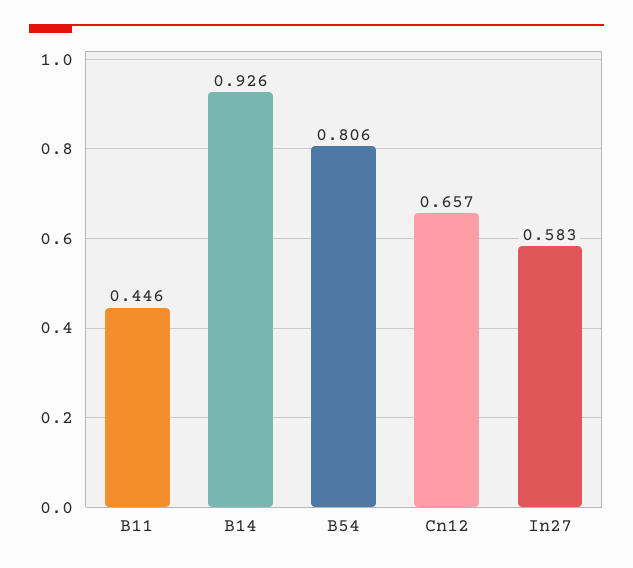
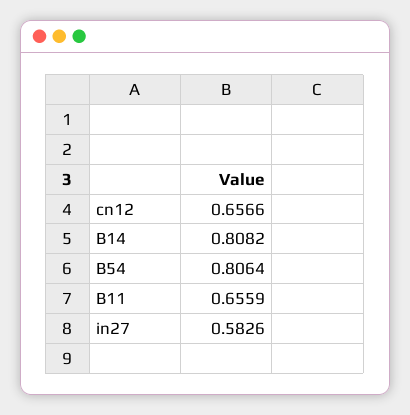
B11: 0.446 -> 0.6559
B14: 0.926 -> 0.8082

